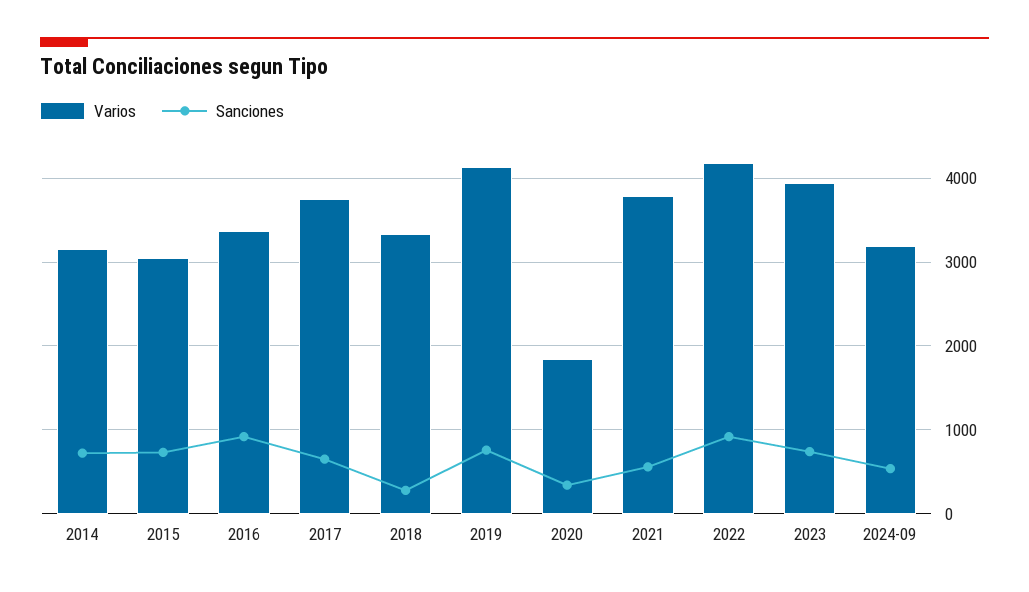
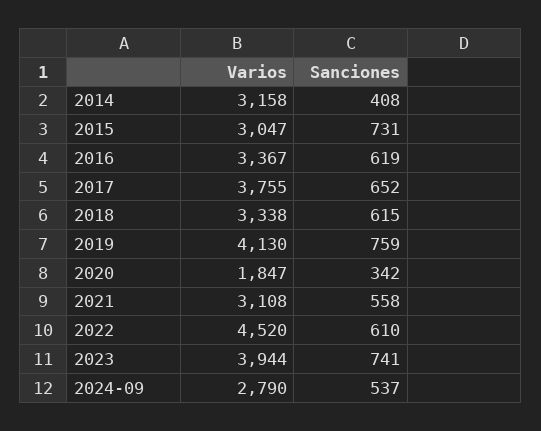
Sanciones, 2014: 700 -> 408
Sanciones, 2016: 900 -> 619
Sanciones, 2018: 300 -> 615
Varios, 2021: 3800 -> 3108
Varios, 2022: 4200 -> 4520
Sanciones, 2022: 900 -> 610
Varios, 2024-09: 3200 -> 2790

